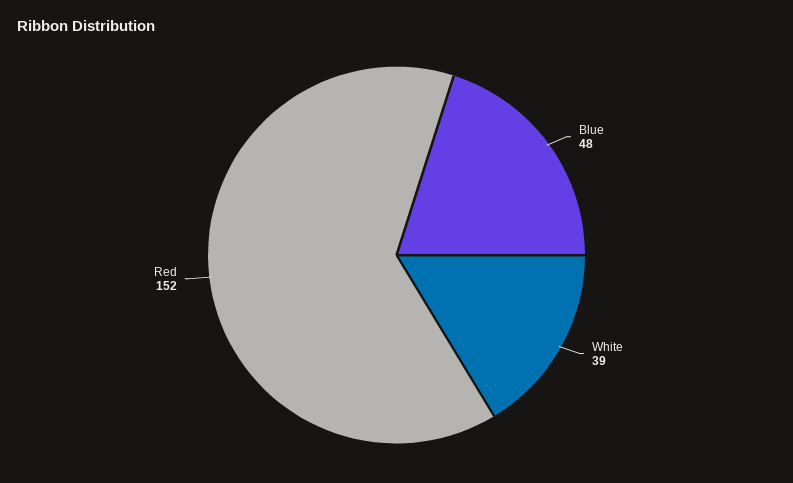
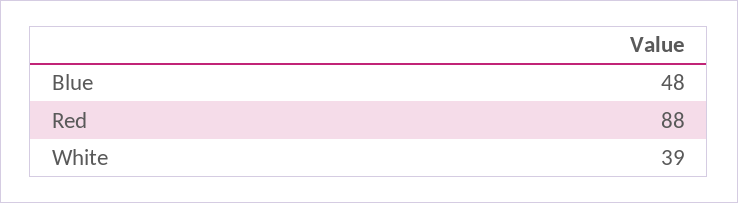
Red: 152 -> 88

